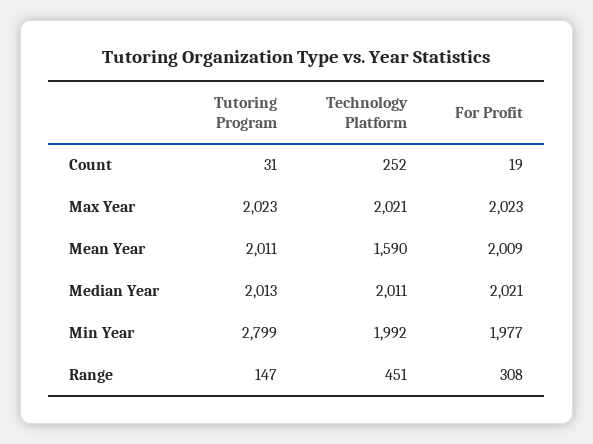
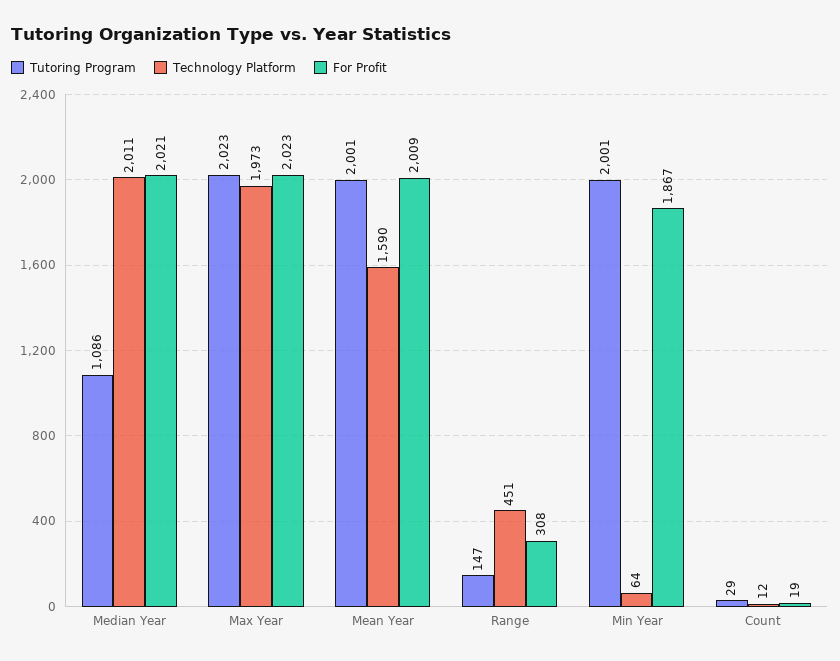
Tutoring Program, Count: 31 -> 29
Technology Platform, Count: 252 -> 12
Technology Platform, Max Year: 2021 -> 1973
Tutoring Program, Mean Year: 2011 -> 2001
Tutoring Program, Median Year: 2013 -> 1086
Tutoring Program, Min Year: 2799 -> 2001
Technology Platform, Min Year: 1992 -> 64
For Profit, Min Year: 1977 -> 1867

